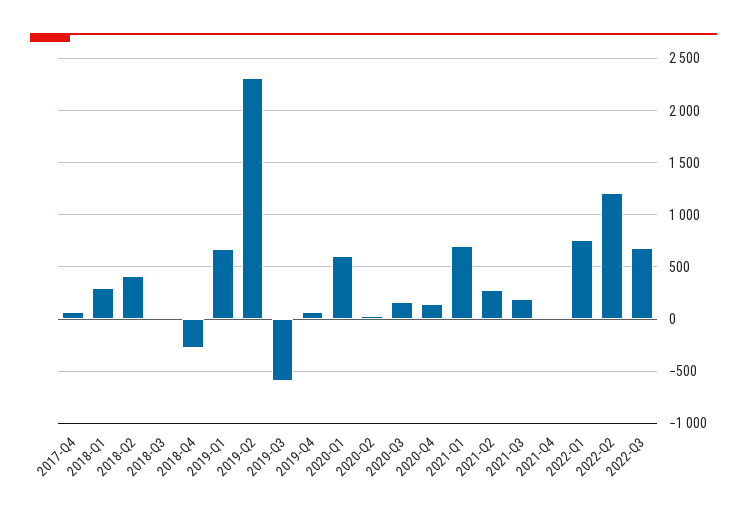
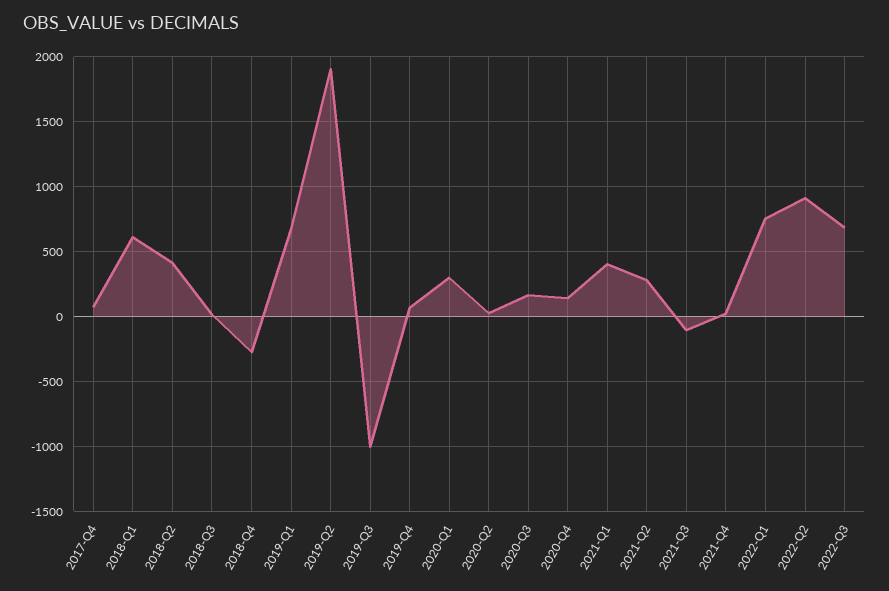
2018-Q1: 300 -> 600
2019-Q2: 2300 -> 1900
2019-Q3: -600 -> -1000
2020-Q1: 600 -> 300
2021-Q1: 700 -> 400
2021-Q3: 200 -> -100
2022-Q2: 1200 -> 900

